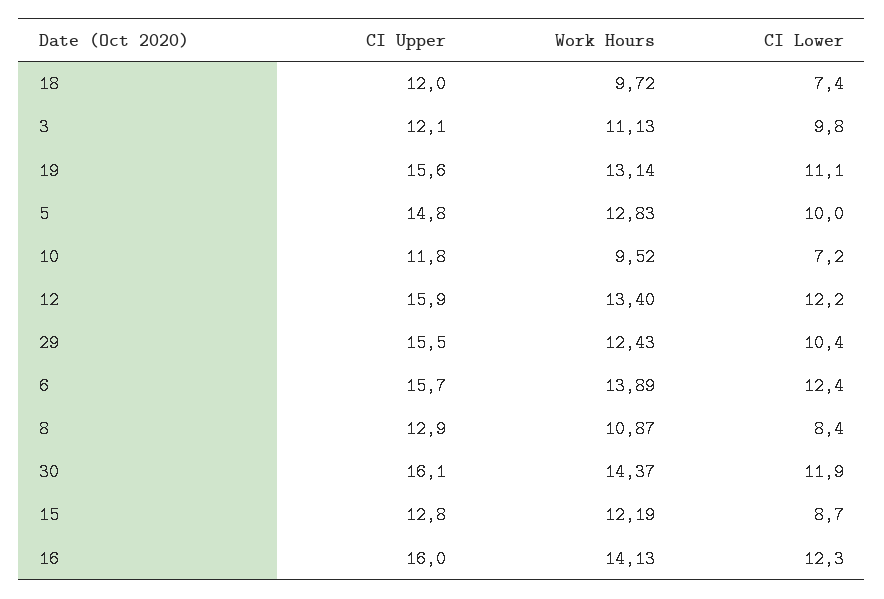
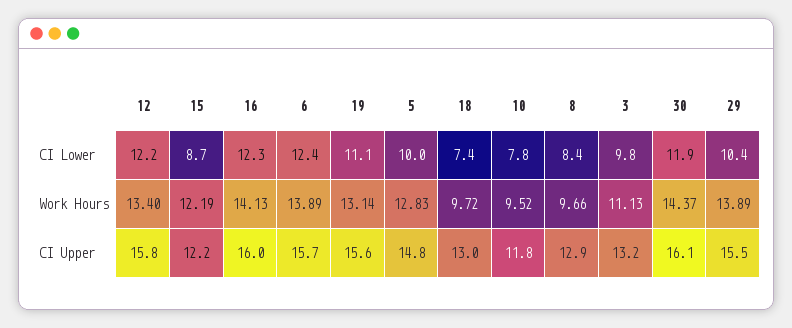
CI Upper, 18: 12 -> 13
CI Upper, 3: 12.1 -> 13.2
CI Lower, 10: 7.2 -> 7.8
CI Upper, 12: 15.9 -> 15.8
Work Hours, 29: 12.43 -> 13.89
Work Hours, 8: 10.87 -> 9.66
CI Upper, 15: 12.8 -> 12.2

